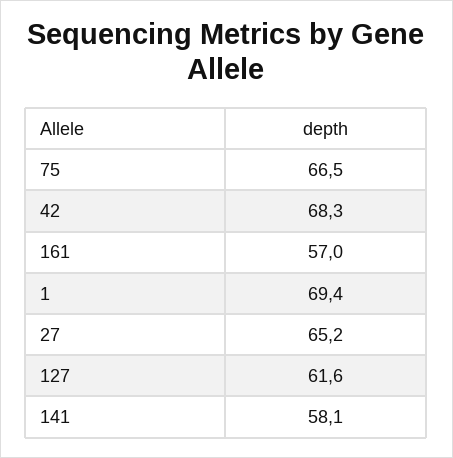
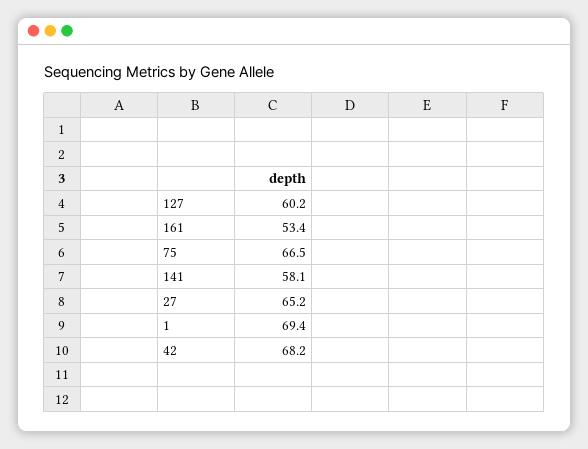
42: 68.3 -> 68.2
161: 57 -> 53.4
127: 61.6 -> 60.2

